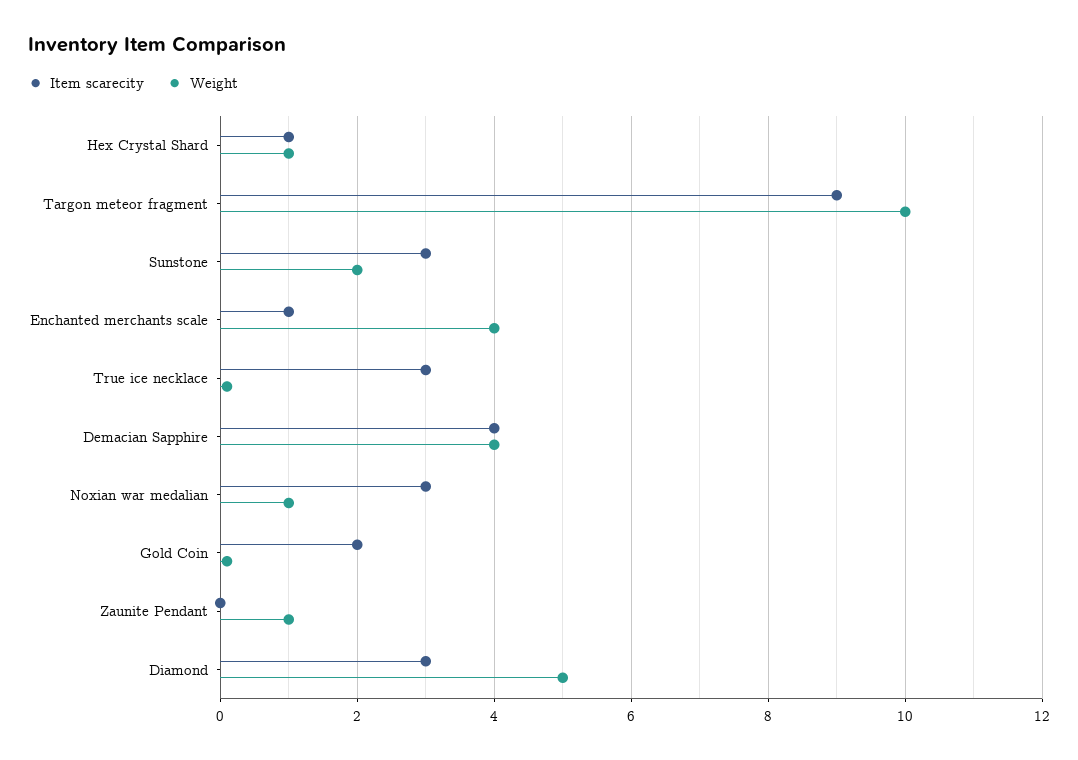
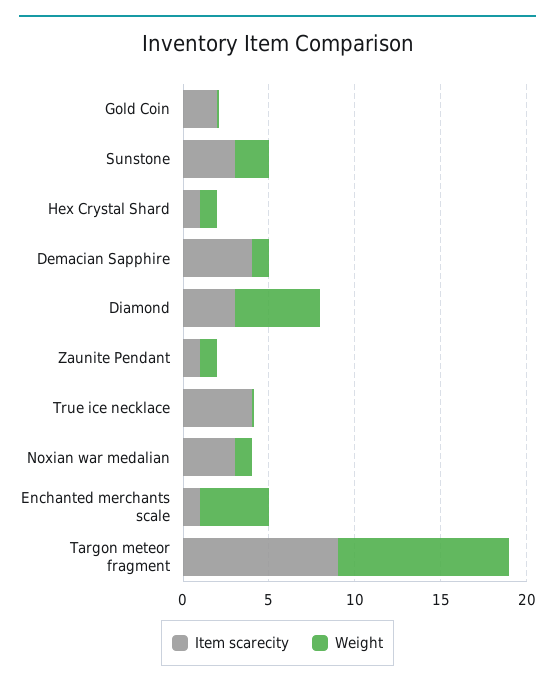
Item scarecity, True ice necklace: 3 -> 4
Weight, Demacian Sapphire: 4 -> 1
Item scarecity, Zaunite Pendant: 0 -> 1

